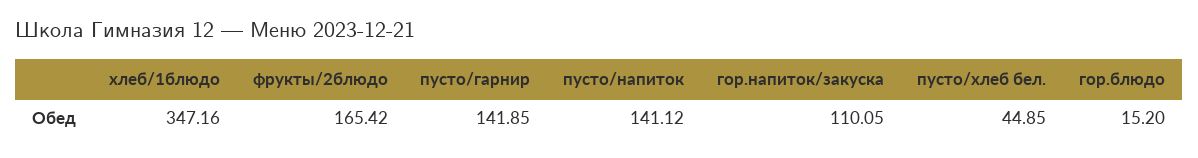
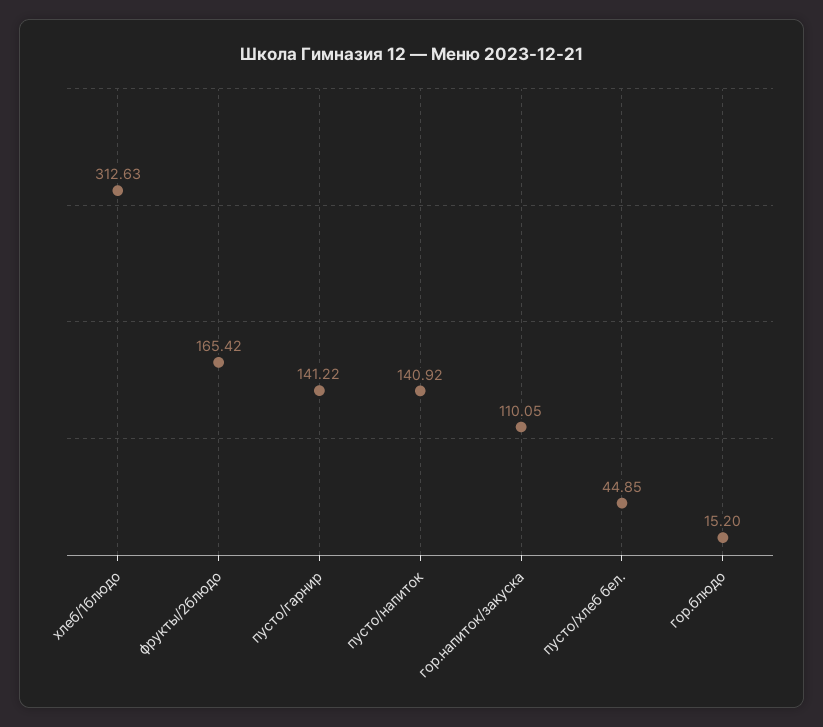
хлеб/1блюдо: 347.16 -> 312.63
пусто/гарнир: 141.85 -> 141.22
пусто/напиток: 141.12 -> 140.92

